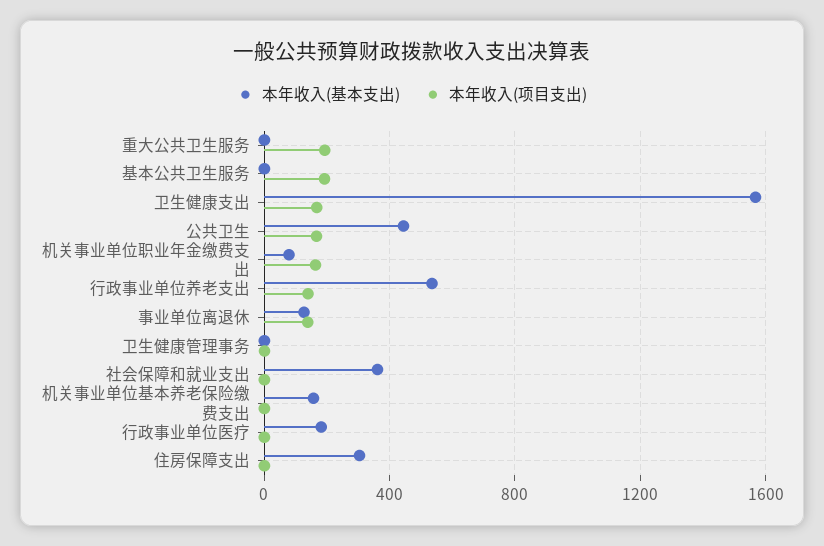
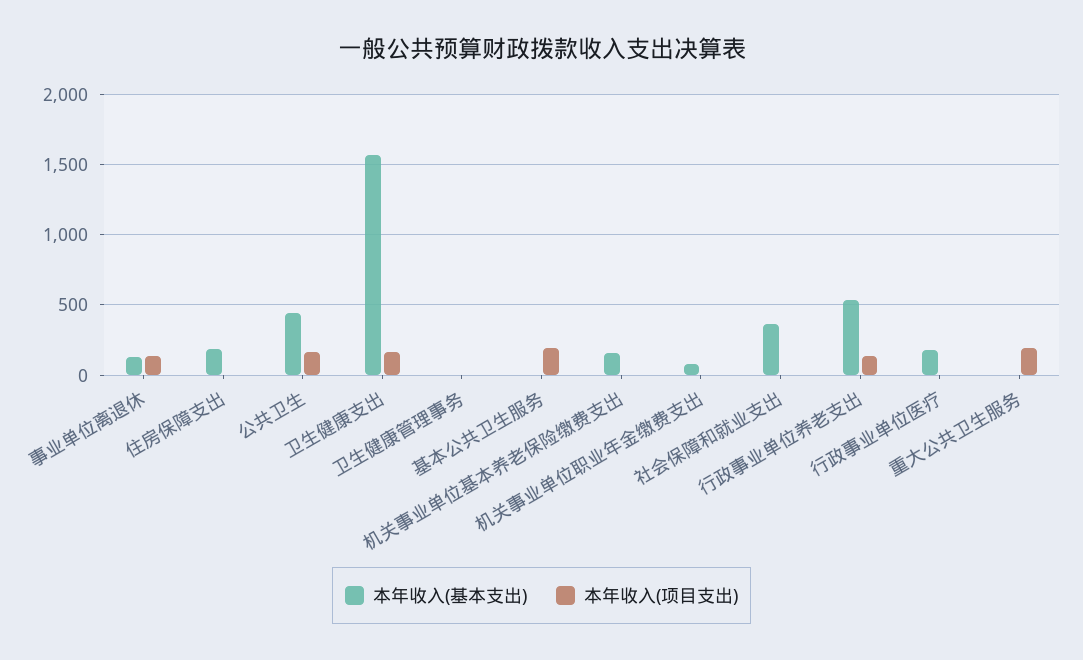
本年收入(项目支出), 机关事业单位职业年金缴费支出: 150 -> 0
本年收入(基本支出), 住房保障支出: 300 -> 200

